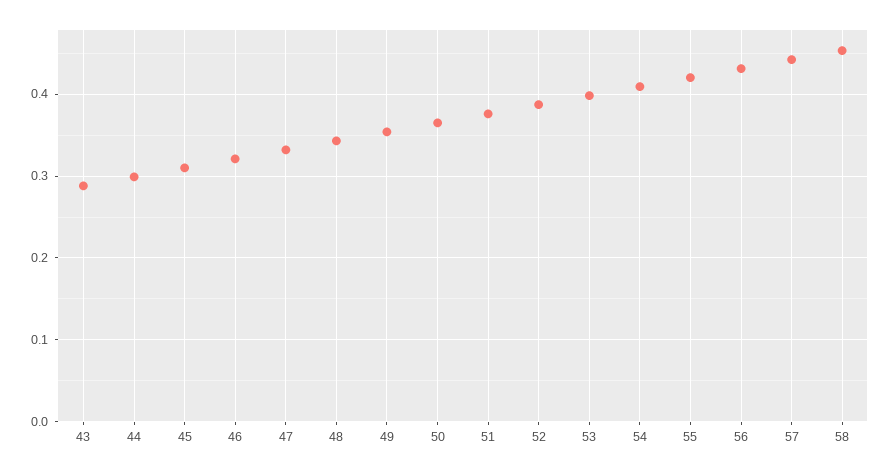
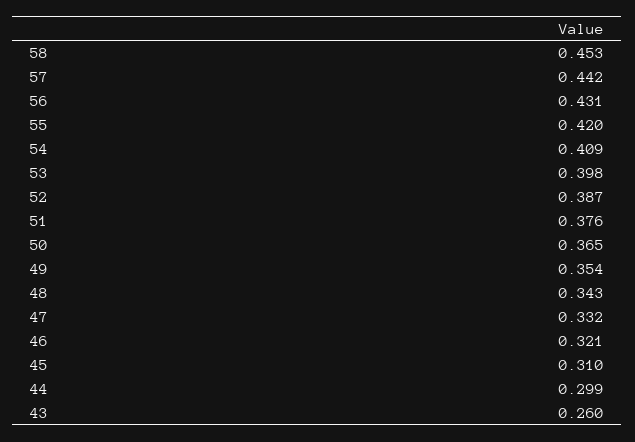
43: 0.29 -> 0.26

